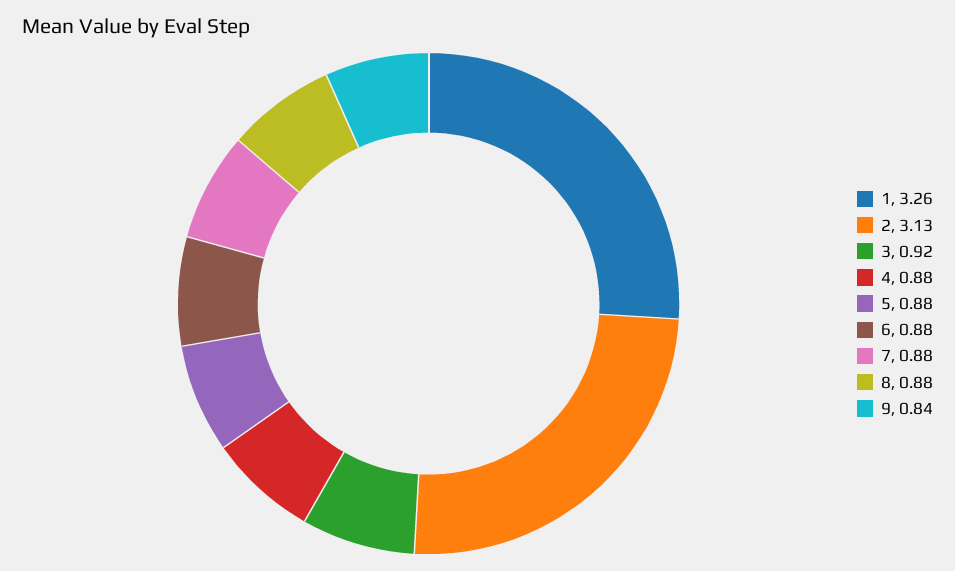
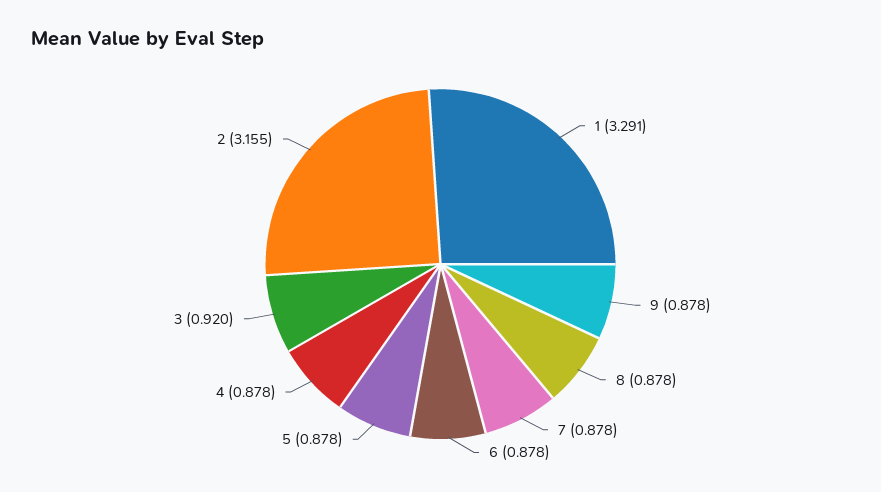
1: 3.26 -> 3.291
2: 3.13 -> 3.155
9: 0.84 -> 0.878

